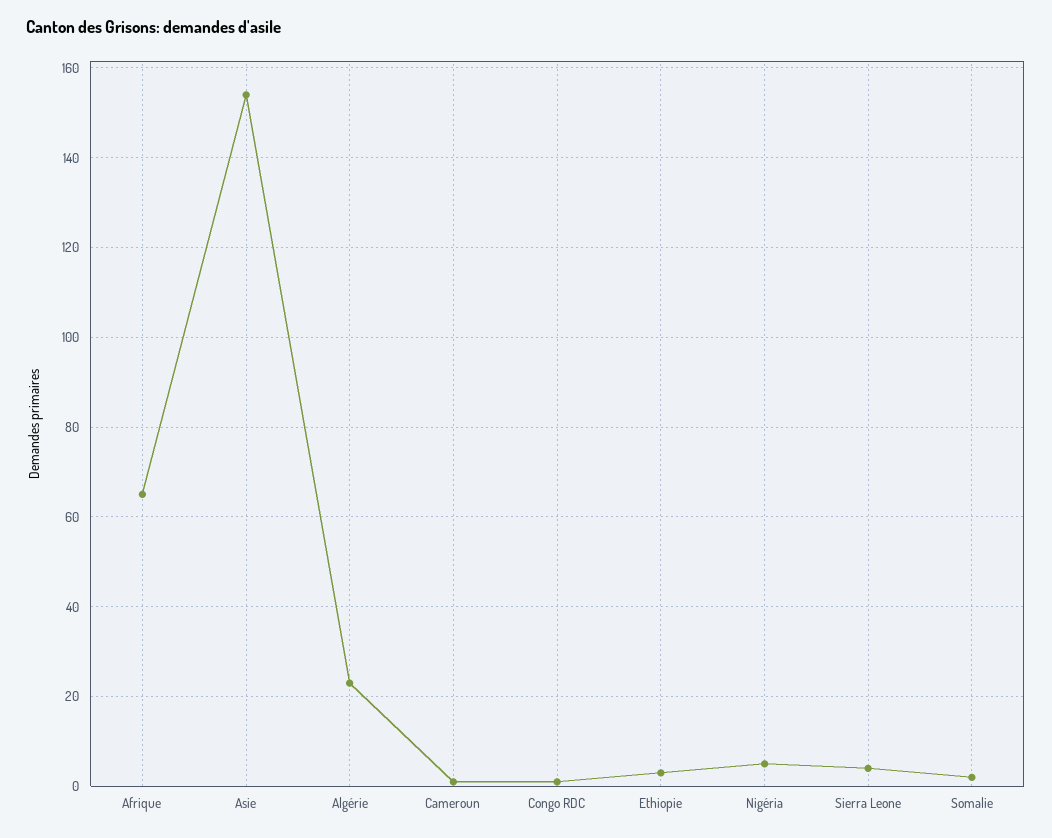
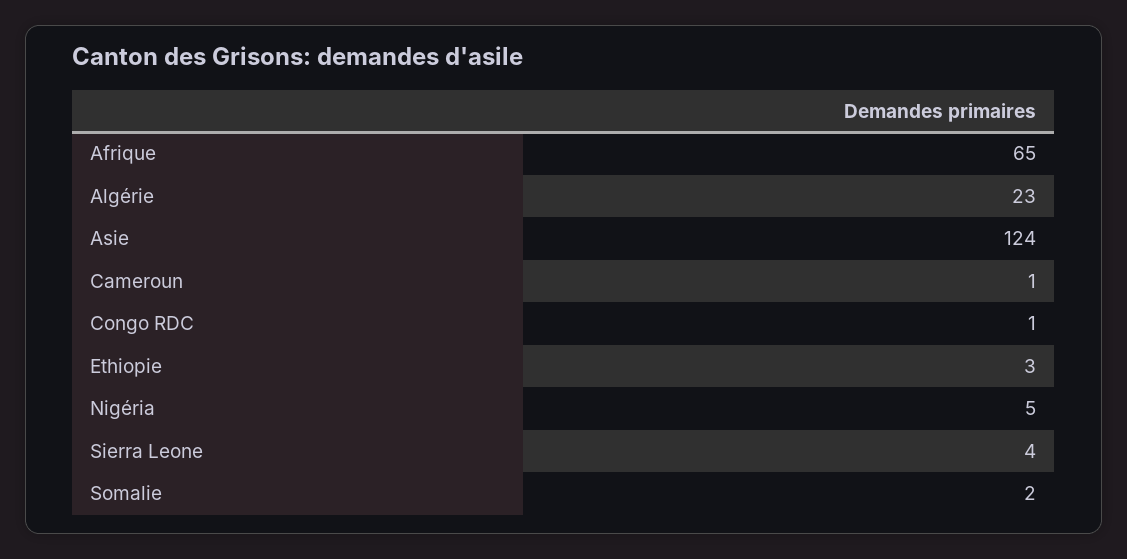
Asie: 155 -> 124

